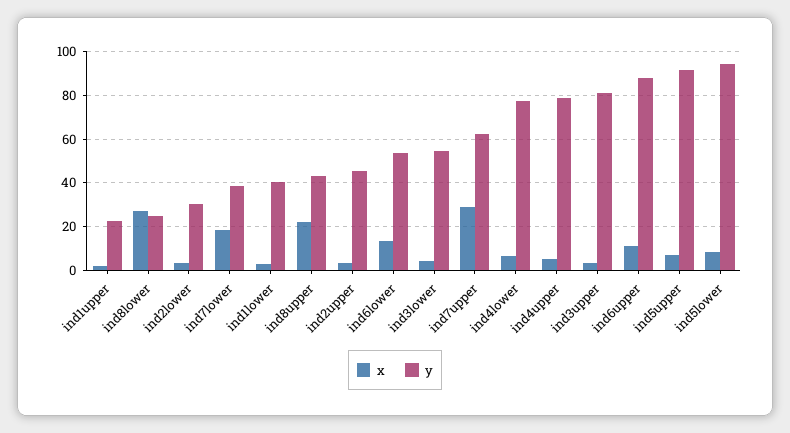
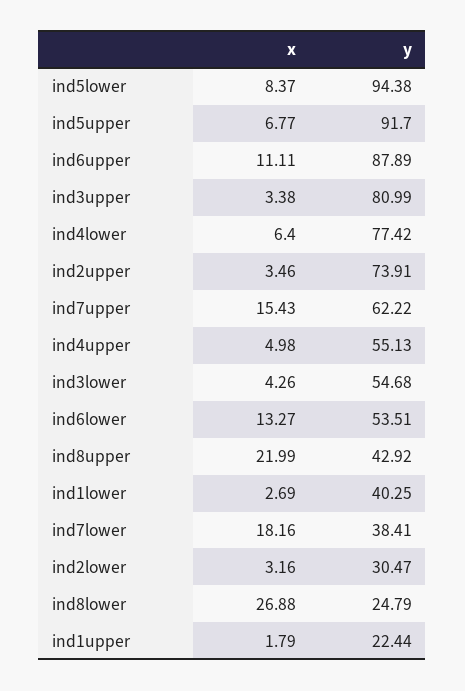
y, ind2upper: 45 -> 73.91
x, ind7upper: 30 -> 15.43
y, ind4upper: 80 -> 55.13

